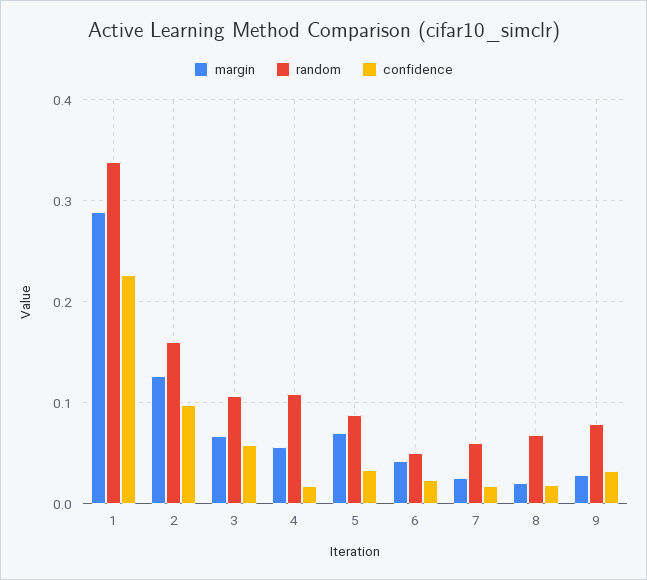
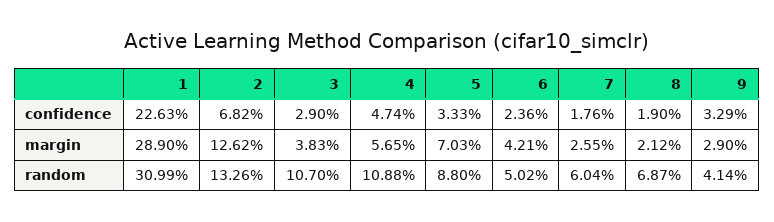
random, 1: 0.34 -> 0.3099
random, 2: 0.16 -> 0.1326
confidence, 2: 0.1 -> 0.0682
margin, 3: 0.07 -> 0.0383
confidence, 3: 0.06 -> 0.029
confidence, 4: 0.02 -> 0.0474
random, 9: 0.08 -> 0.0414

